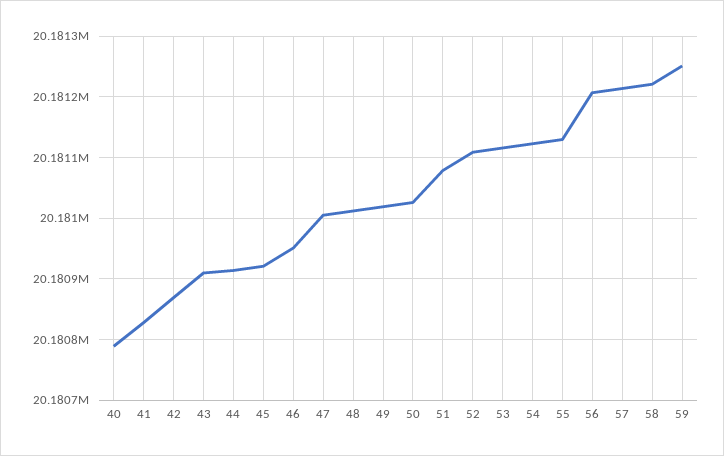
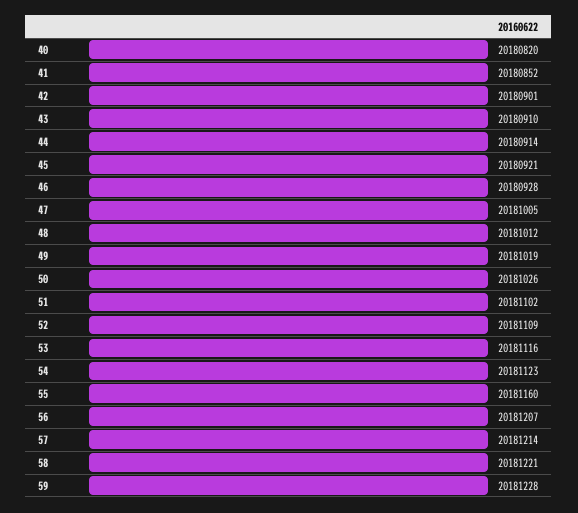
40: 20180790 -> 20180820
41: 20180830 -> 20180852
42: 20180870 -> 20180901
46: 20180950 -> 20180928
51: 20181080 -> 20181102
55: 20181130 -> 20181160
59: 20181250 -> 20181228

